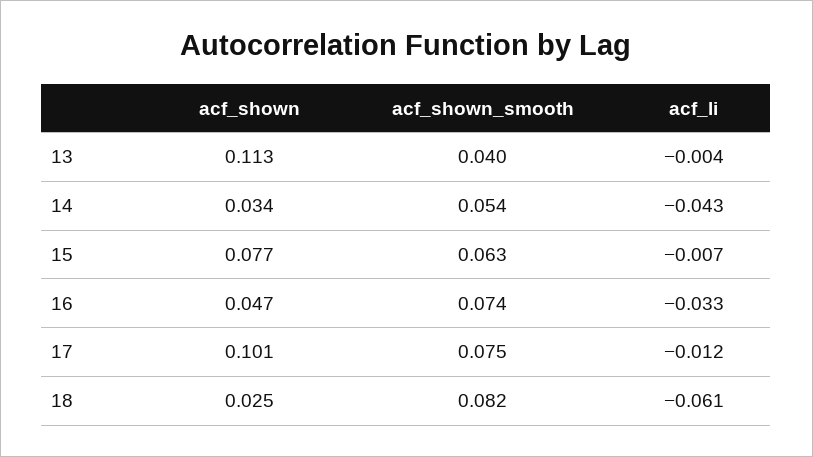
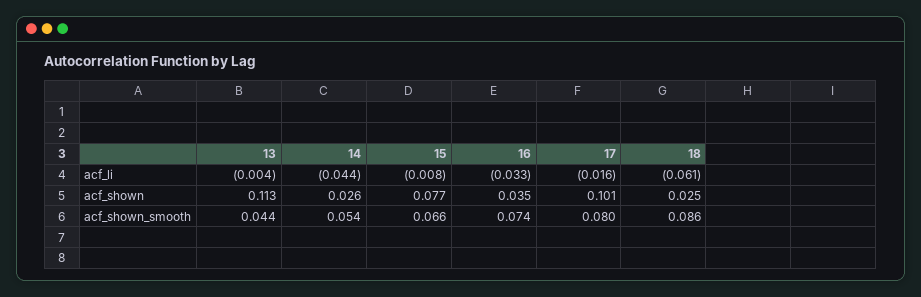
acf_shown_smooth, 13: 0.04 -> 0.044
acf_shown, 14: 0.034 -> 0.026
acf_li, 14: -0.043 -> -0.044
acf_shown_smooth, 15: 0.063 -> 0.066
acf_li, 15: -0.007 -> -0.008
acf_shown, 16: 0.047 -> 0.035
acf_shown_smooth, 17: 0.075 -> 0.08
acf_li, 17: -0.012 -> -0.016
acf_shown_smooth, 18: 0.082 -> 0.086

